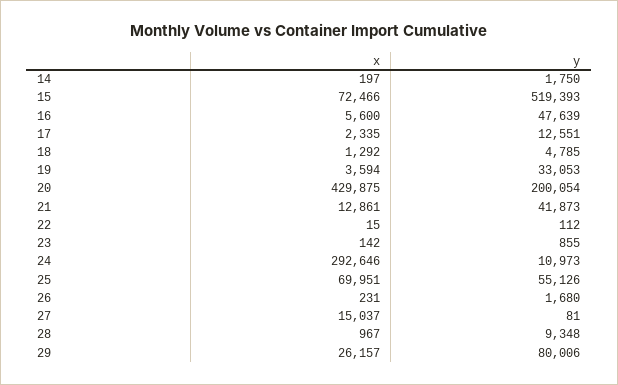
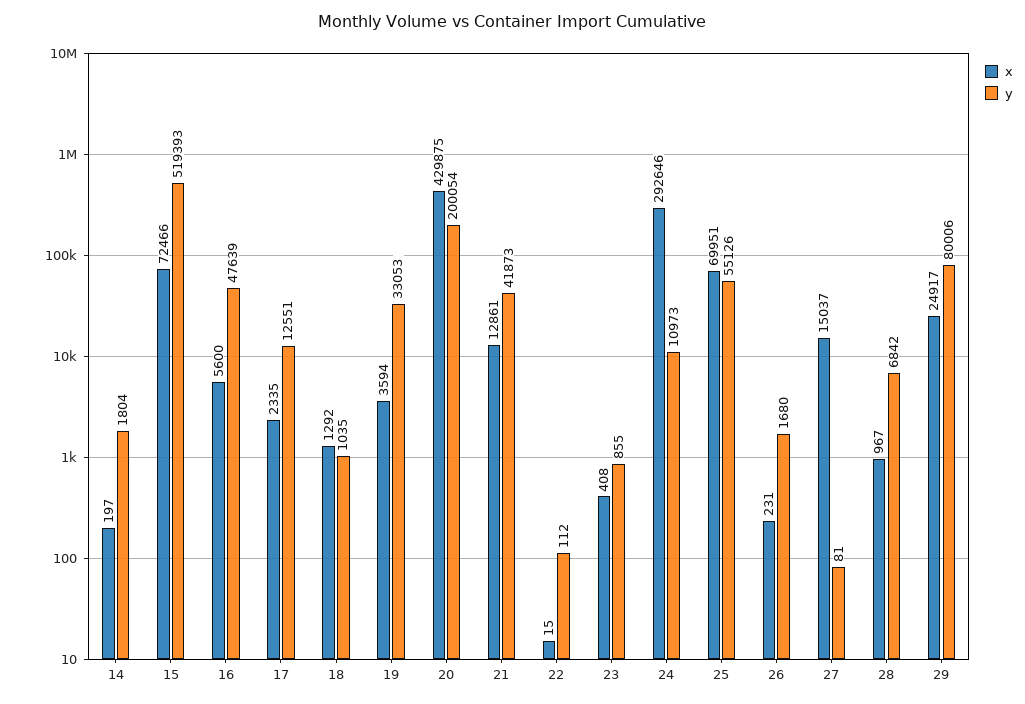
y, 14: 1750 -> 1804
y, 18: 4785 -> 1035
x, 23: 142 -> 408
y, 28: 9348 -> 6842
x, 29: 26157 -> 24917

